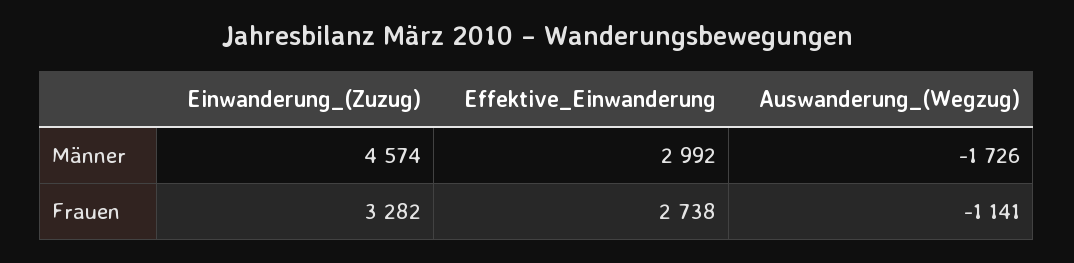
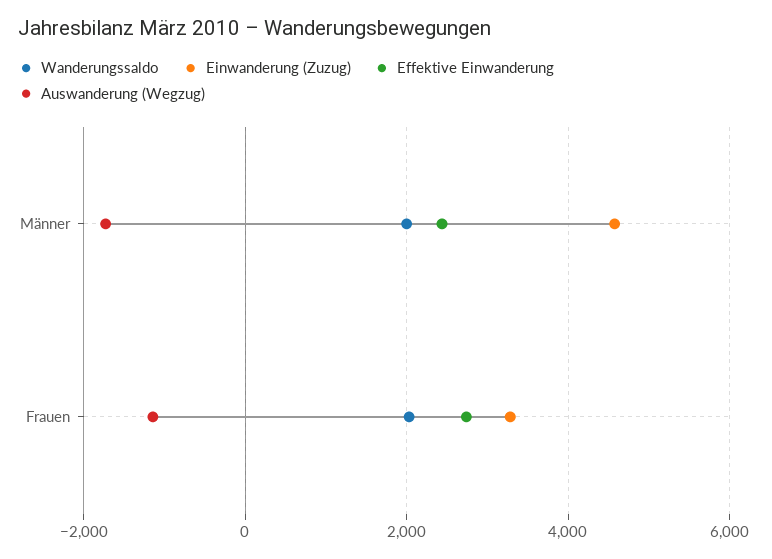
Effektive_Einwanderung, Männer: 2992 -> 2400
Wanderungssaldo, Männer: none -> 2000
Wanderungssaldo, Frauen: none -> 2000

